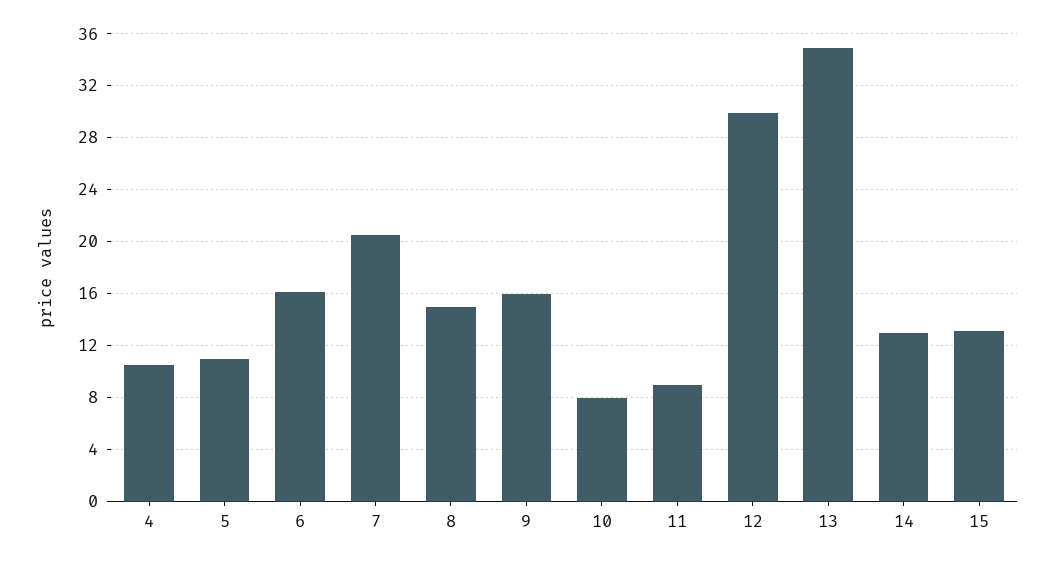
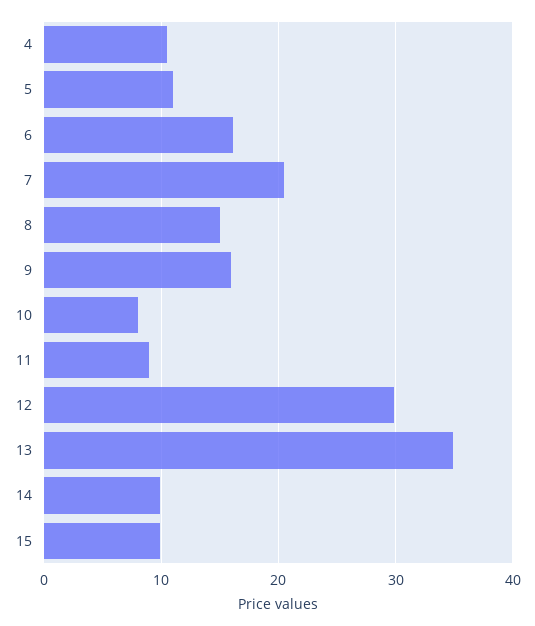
14: 13 -> 10
15: 13 -> 10

